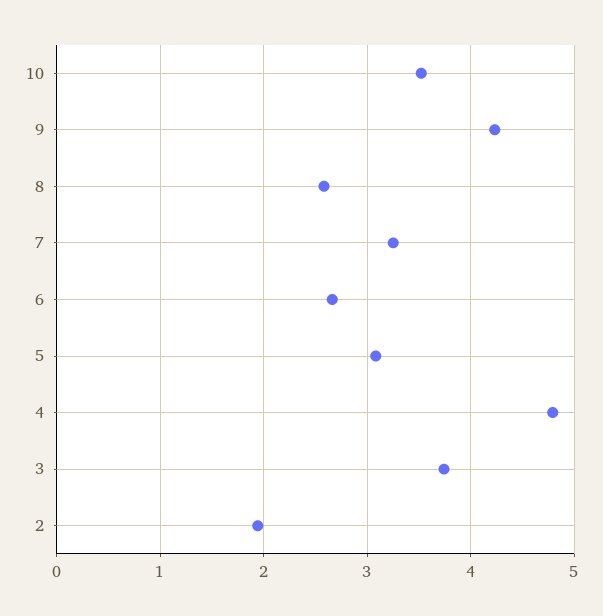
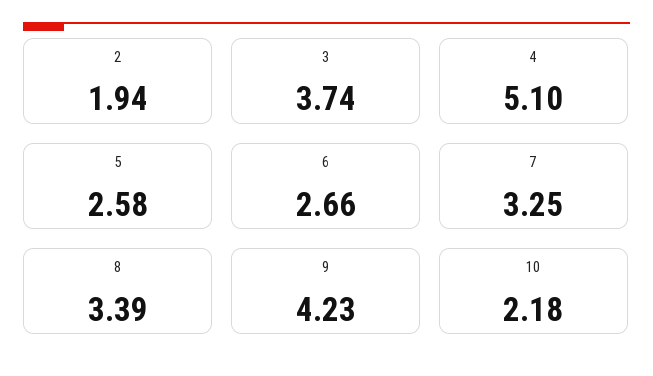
10: 3.5 -> 2.18
8: 2.6 -> 3.39
5: 3.1 -> 2.58
4: 4.8 -> 5.1

